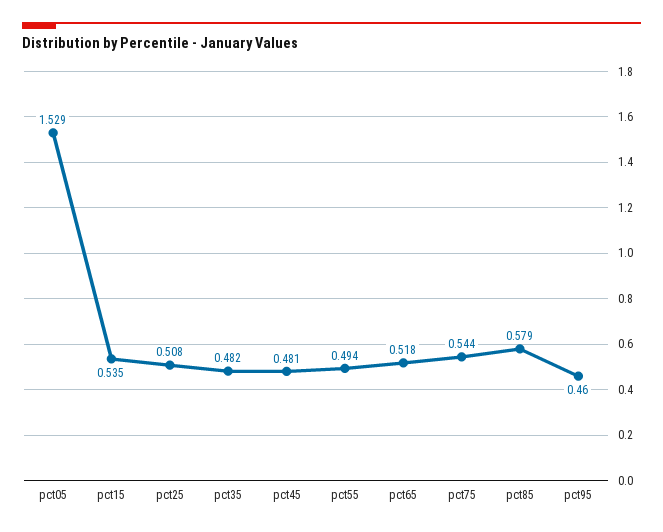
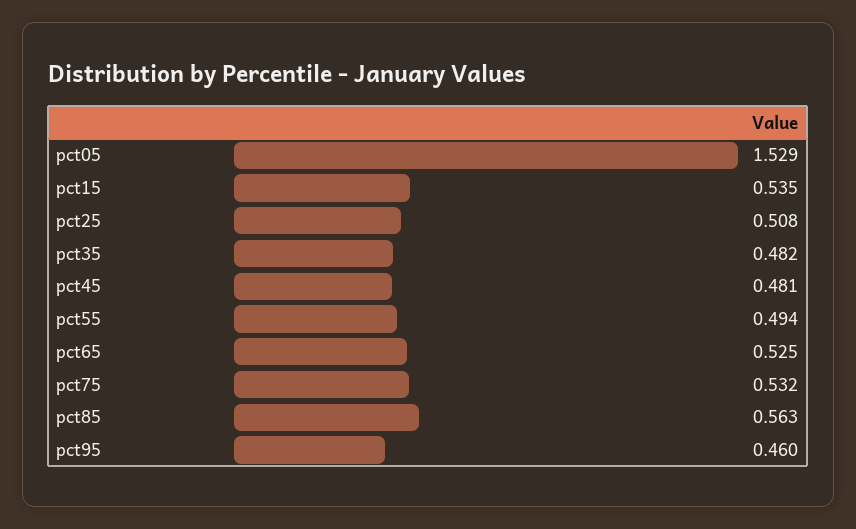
pct65: 0.518 -> 0.525
pct75: 0.544 -> 0.532
pct85: 0.579 -> 0.563

